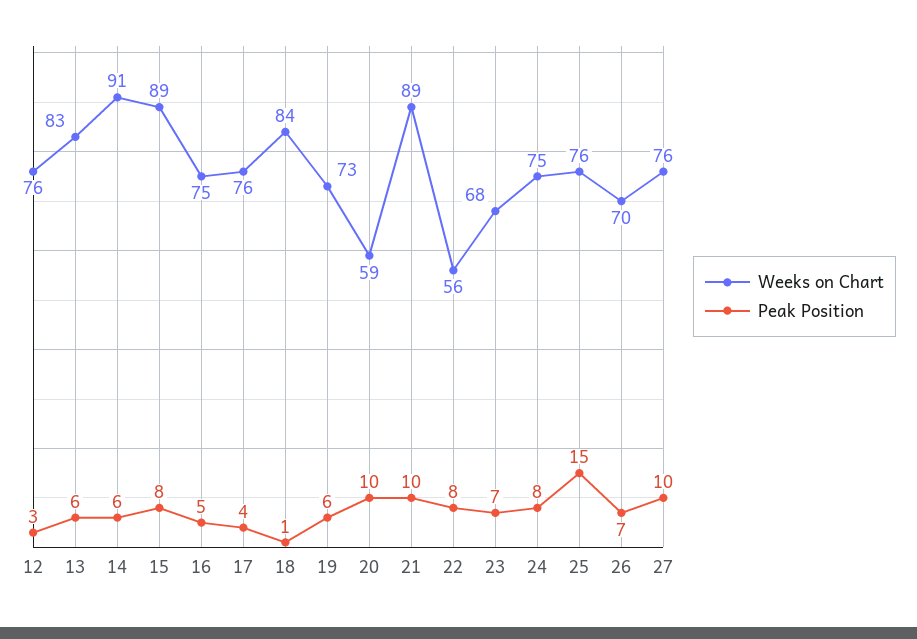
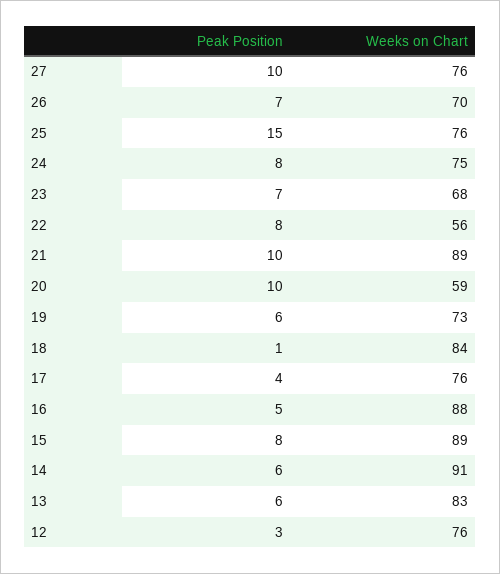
Weeks on Chart, 16: 75 -> 88

